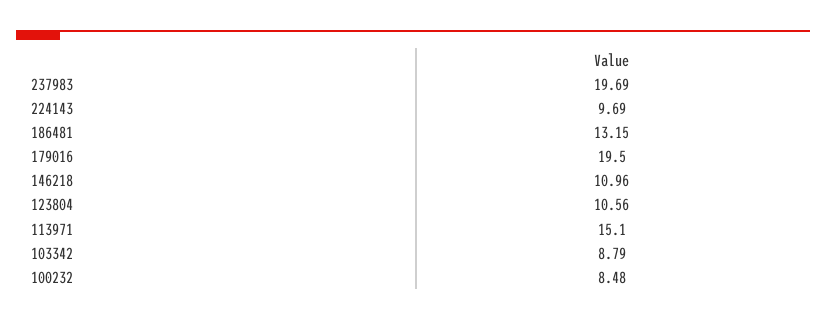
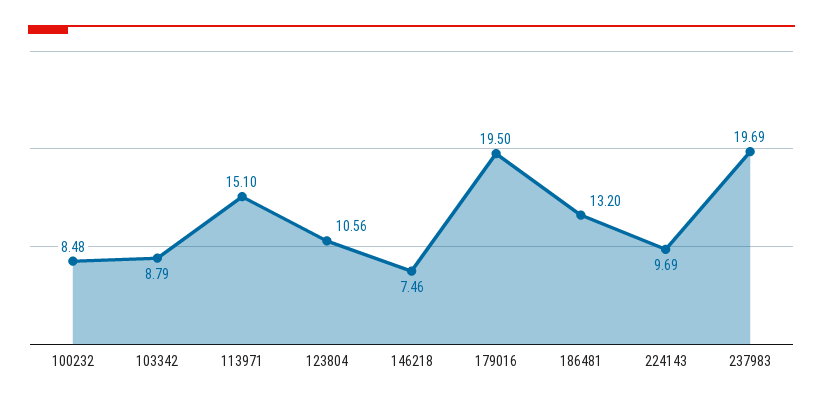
186481: 13.15 -> 13.2
146218: 10.96 -> 7.46

